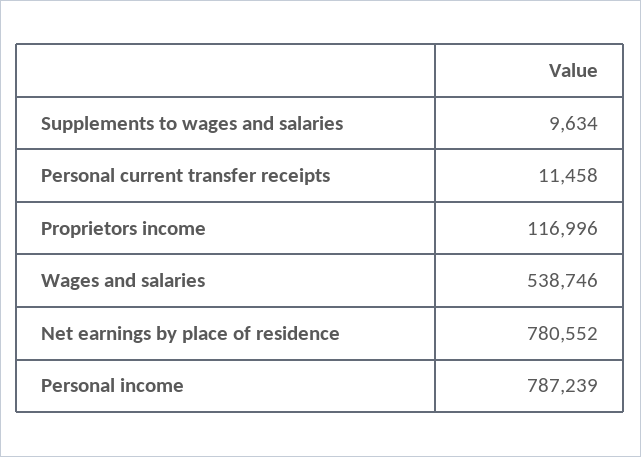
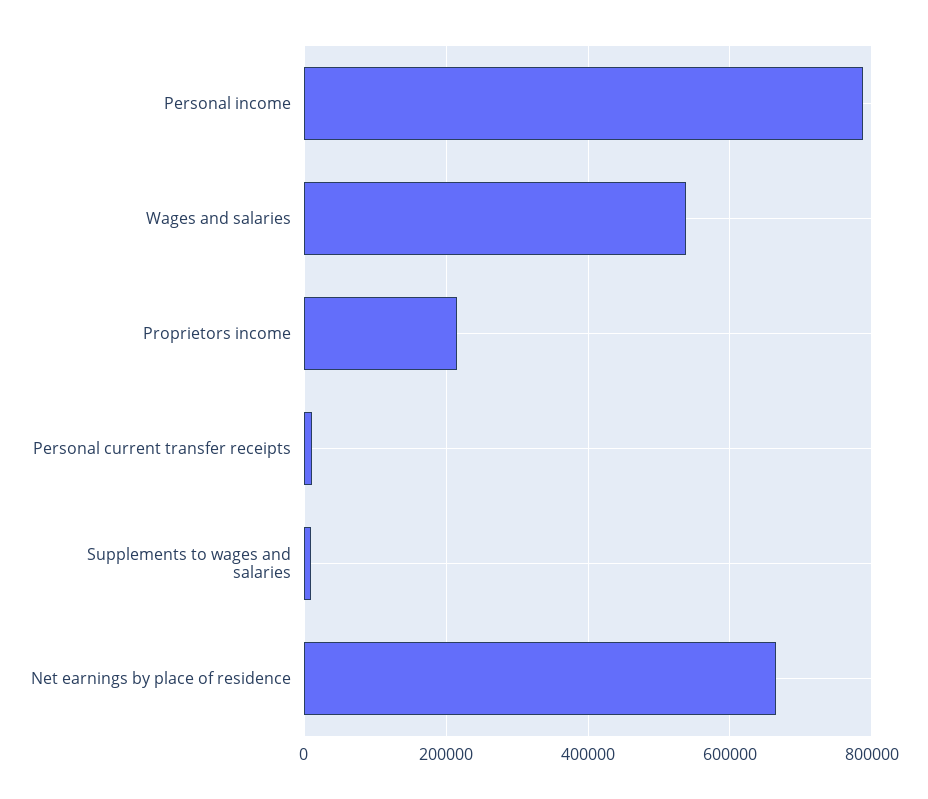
Proprietors income: 116996 -> 220000
Net earnings by place of residence: 780552 -> 660000

